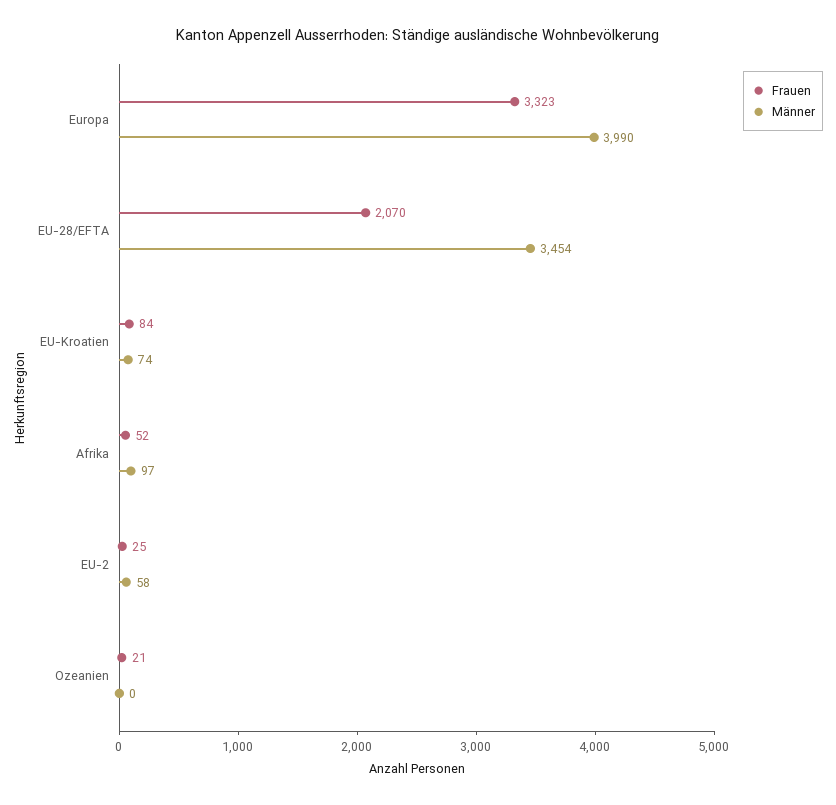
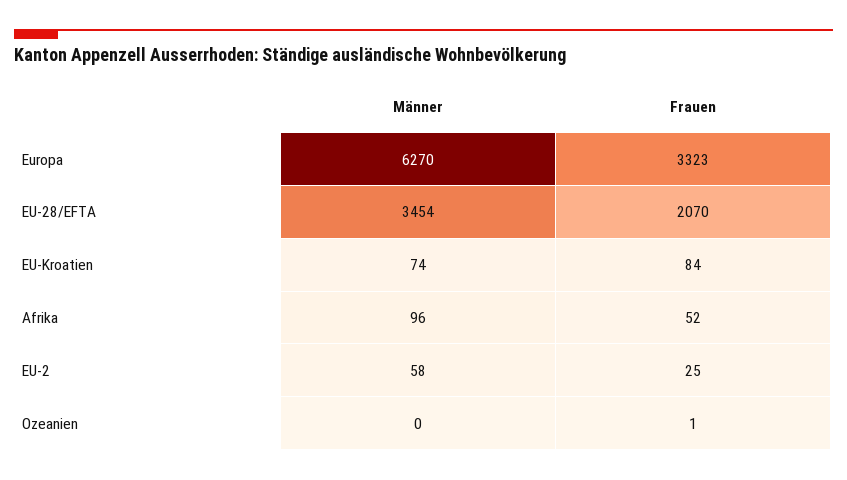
Männer, Europa: 3990 -> 6270
Männer, Afrika: 97 -> 96
Frauen, Ozeanien: 21 -> 1

